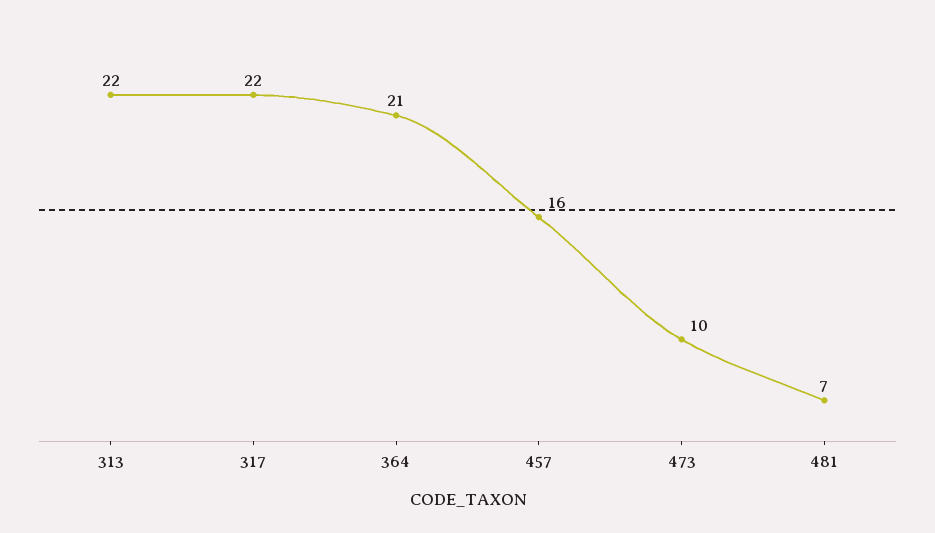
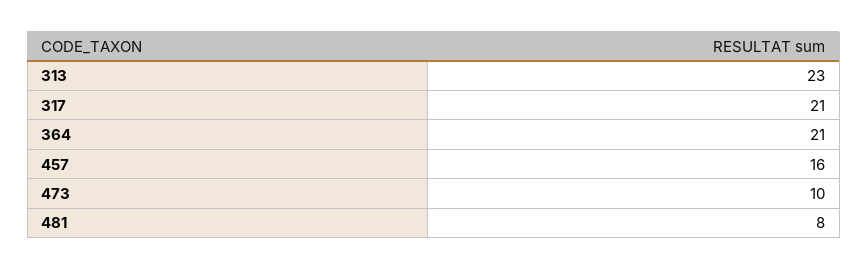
313: 22 -> 23
317: 22 -> 21
481: 7 -> 8

